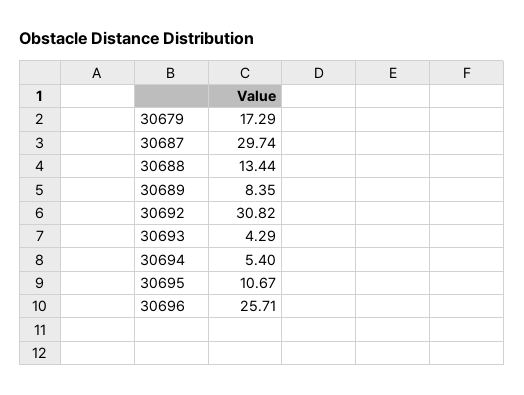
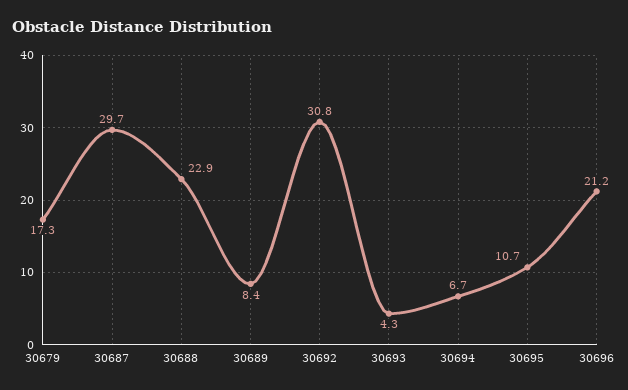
30688: 13.44 -> 22.9
30694: 5.4 -> 6.7
30696: 25.71 -> 21.2

